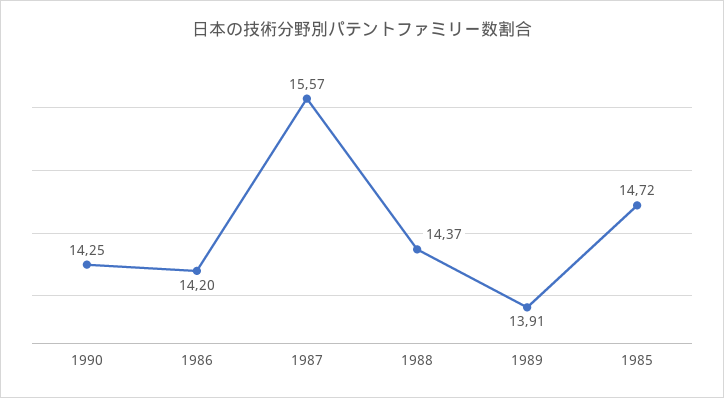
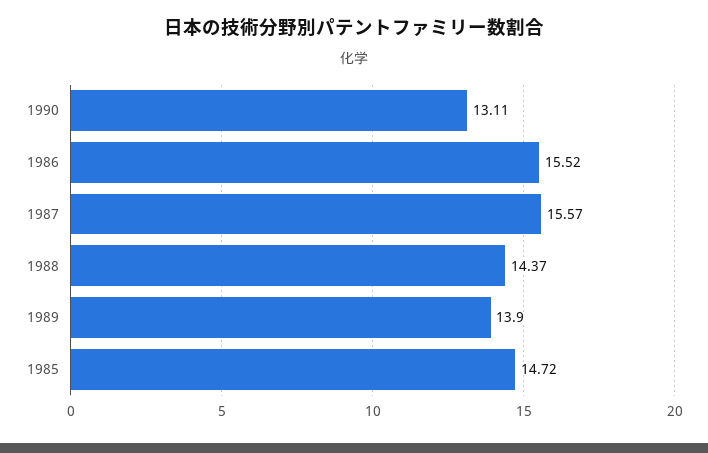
1990: 14.25 -> 13.11
1986: 14.2 -> 15.52
1989: 13.91 -> 13.9

